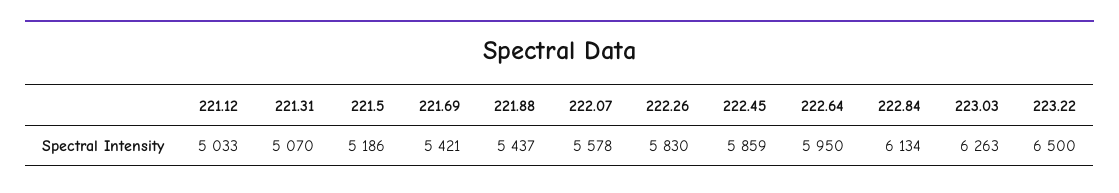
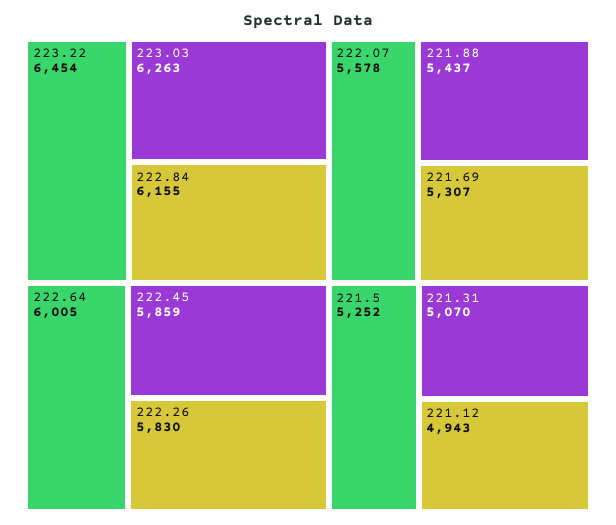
221.12: 5033 -> 4943
221.5: 5186 -> 5252
221.69: 5421 -> 5307
222.64: 5950 -> 6005
222.84: 6134 -> 6155
223.22: 6500 -> 6454

